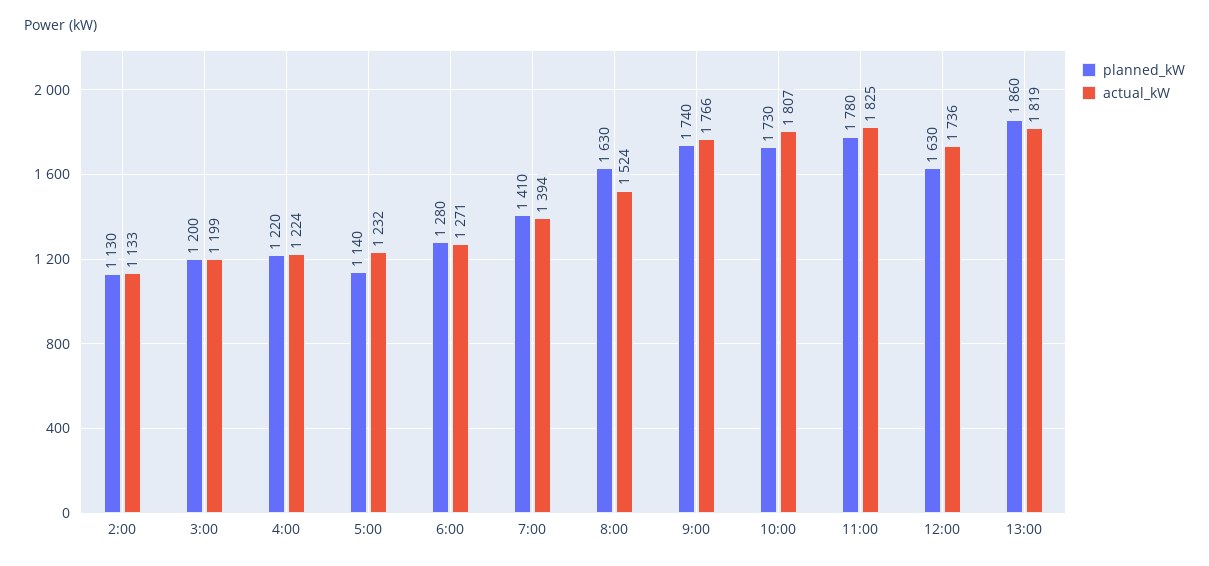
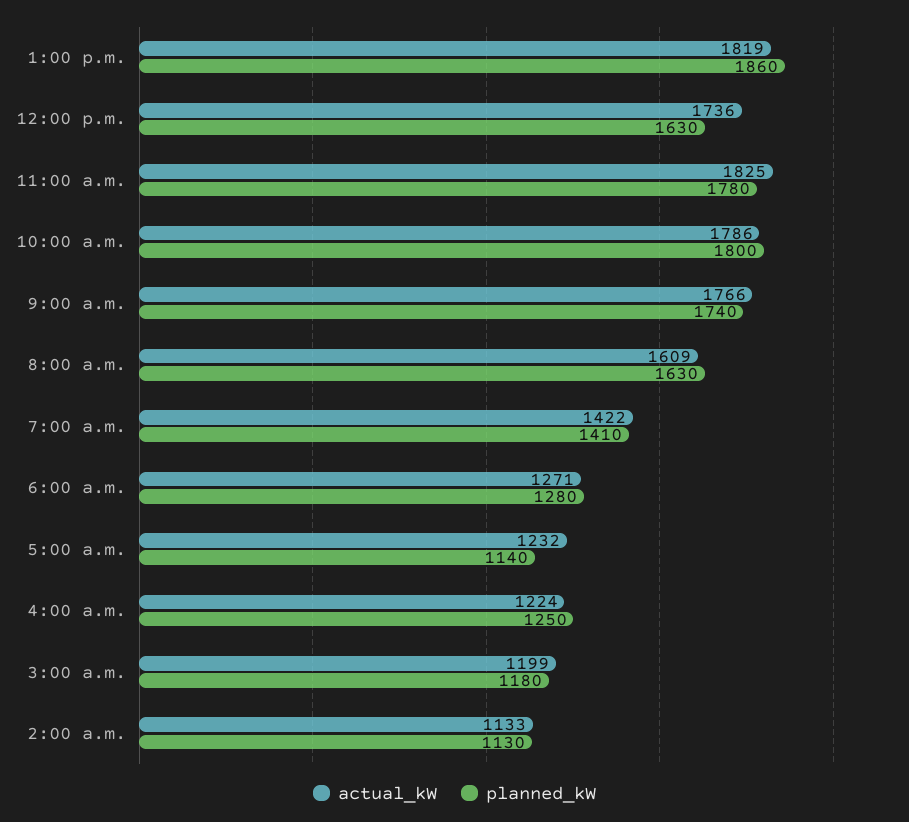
planned_kW, 3:00: 1200 -> 1180
planned_kW, 4:00: 1220 -> 1250
actual_kW, 7:00: 1394 -> 1422
actual_kW, 8:00: 1524 -> 1609
planned_kW, 10:00: 1730 -> 1800
actual_kW, 10:00: 1807 -> 1786

